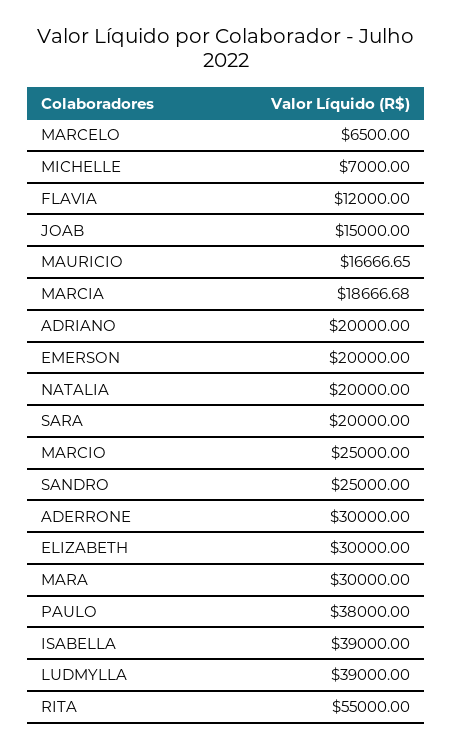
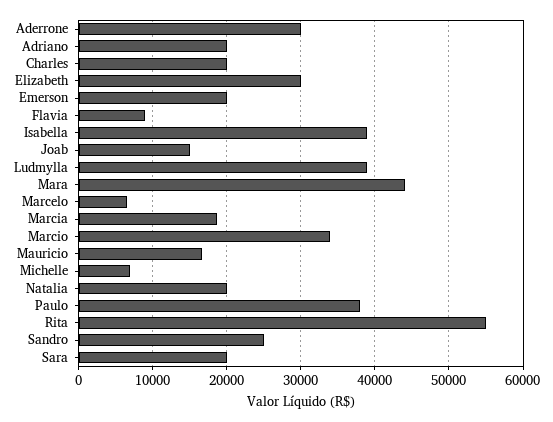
FLAVIA: 12000 -> 9000
MARCIO: 25000 -> 34000
MARA: 30000 -> 44000
Charles: none -> 20000

